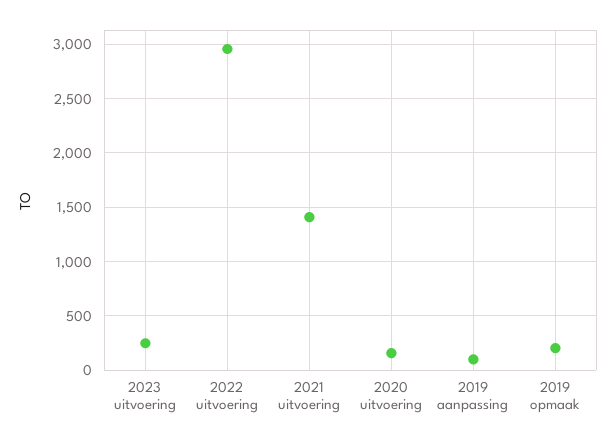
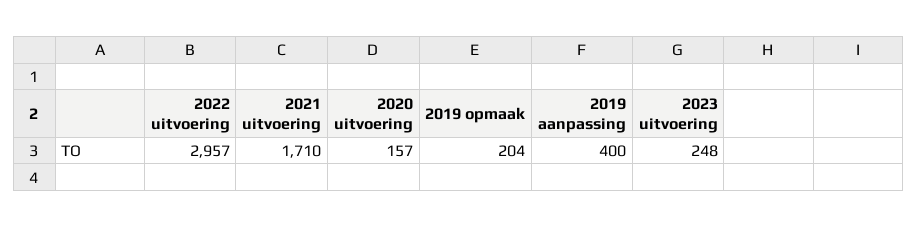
2021 uitvoering: 1400 -> 1710
2019 aanpassing: 100 -> 400

